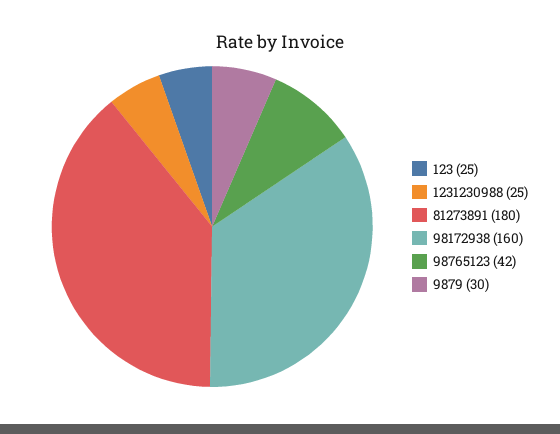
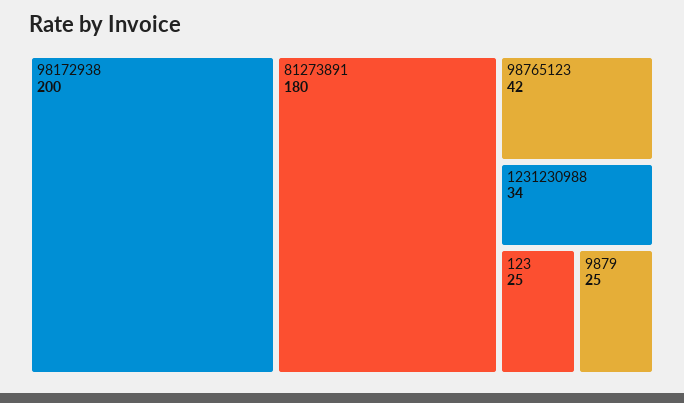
1231230988: 25 -> 34
98172938: 160 -> 200
9879: 30 -> 25

